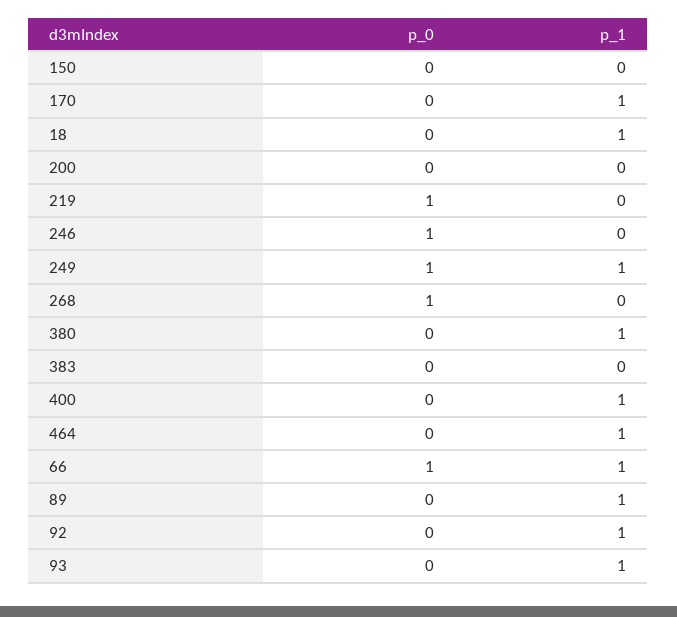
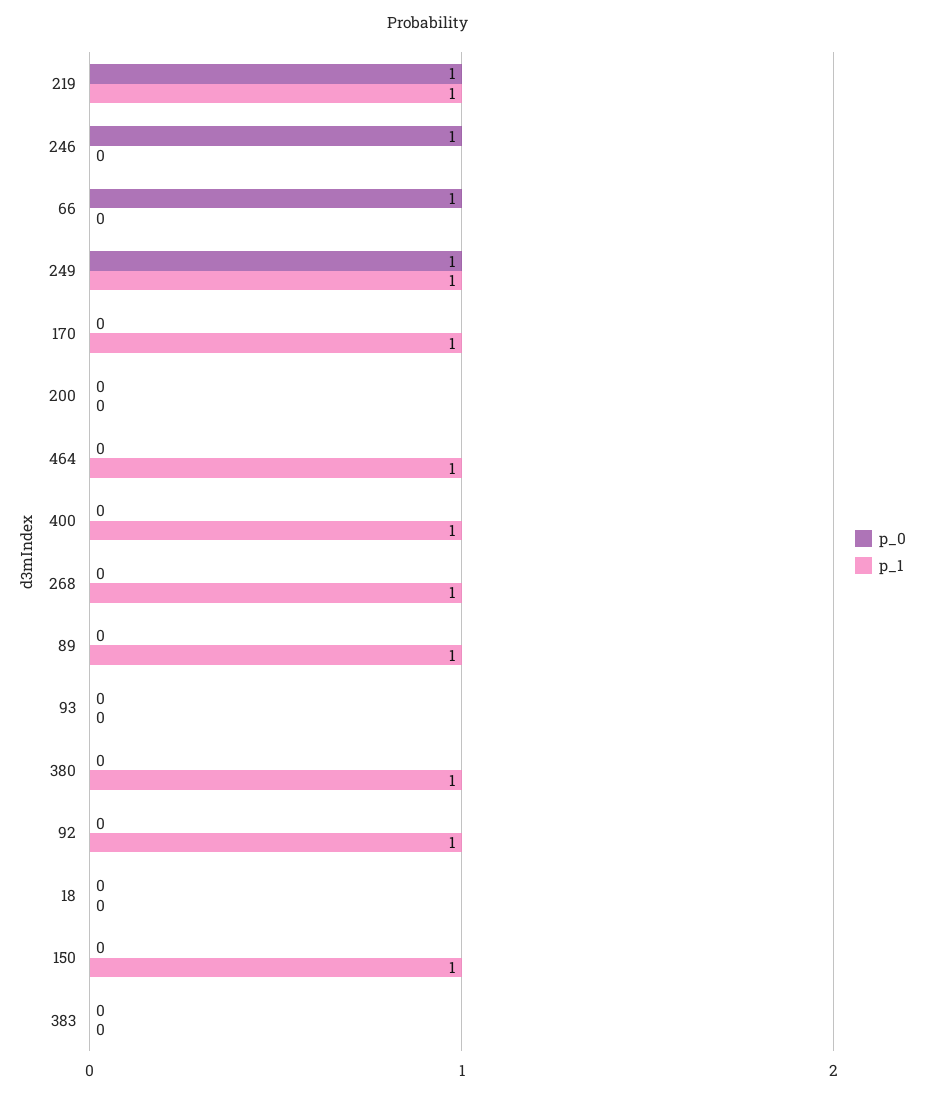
p_1, 150: 0 -> 1
p_1, 18: 1 -> 0
p_1, 219: 0 -> 1
p_0, 268: 1 -> 0
p_1, 268: 0 -> 1
p_1, 66: 1 -> 0
p_1, 93: 1 -> 0

